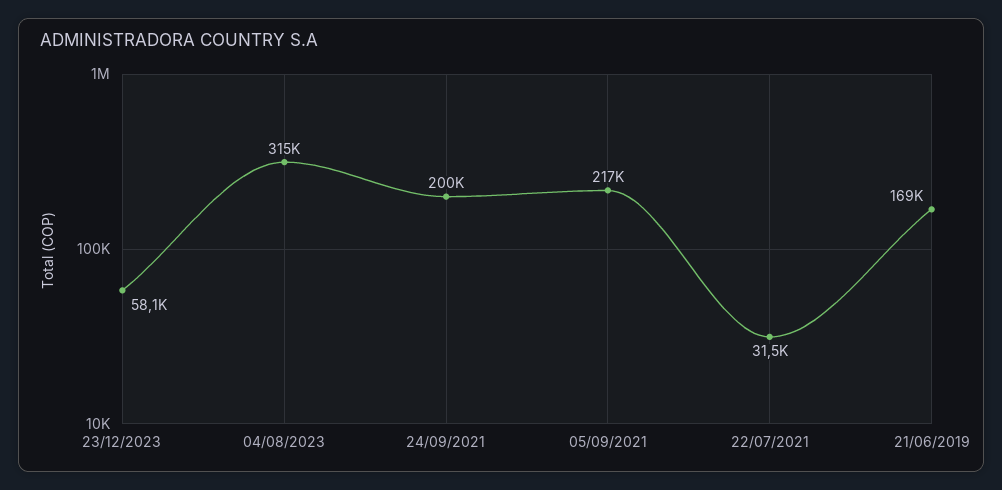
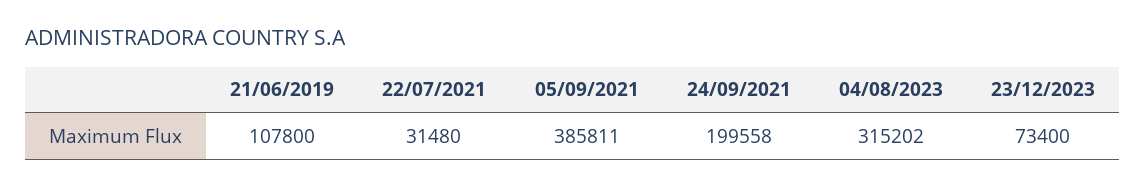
23/12/2023: 58100 -> 73400
05/09/2021: 217000 -> 385811
21/06/2019: 169000 -> 107800

